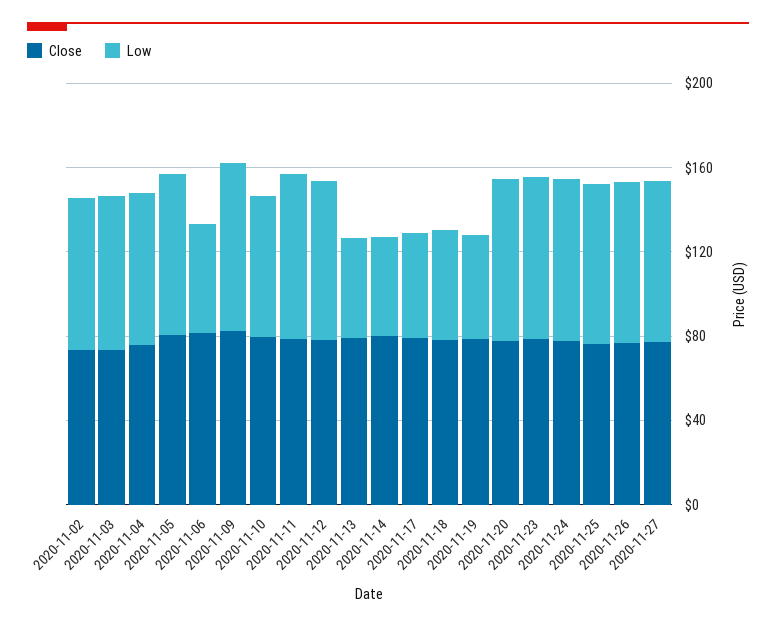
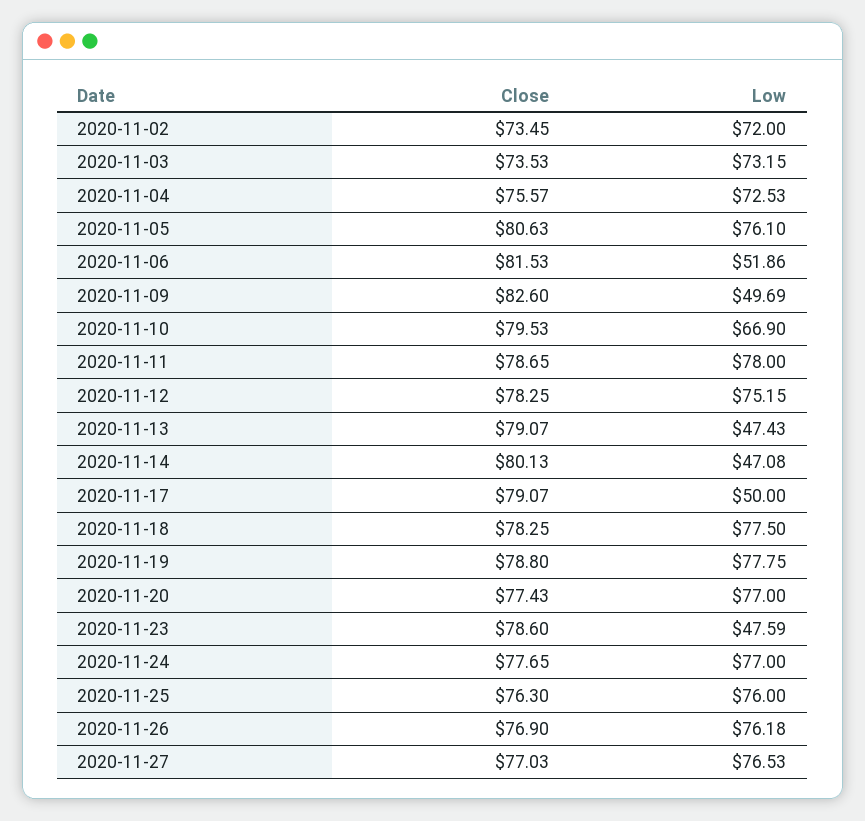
Low, 2020-11-09: 80 -> 49.69
Low, 2020-11-18: 50 -> 77.5
Low, 2020-11-19: 50 -> 77.75
Low, 2020-11-23: 80 -> 47.59

